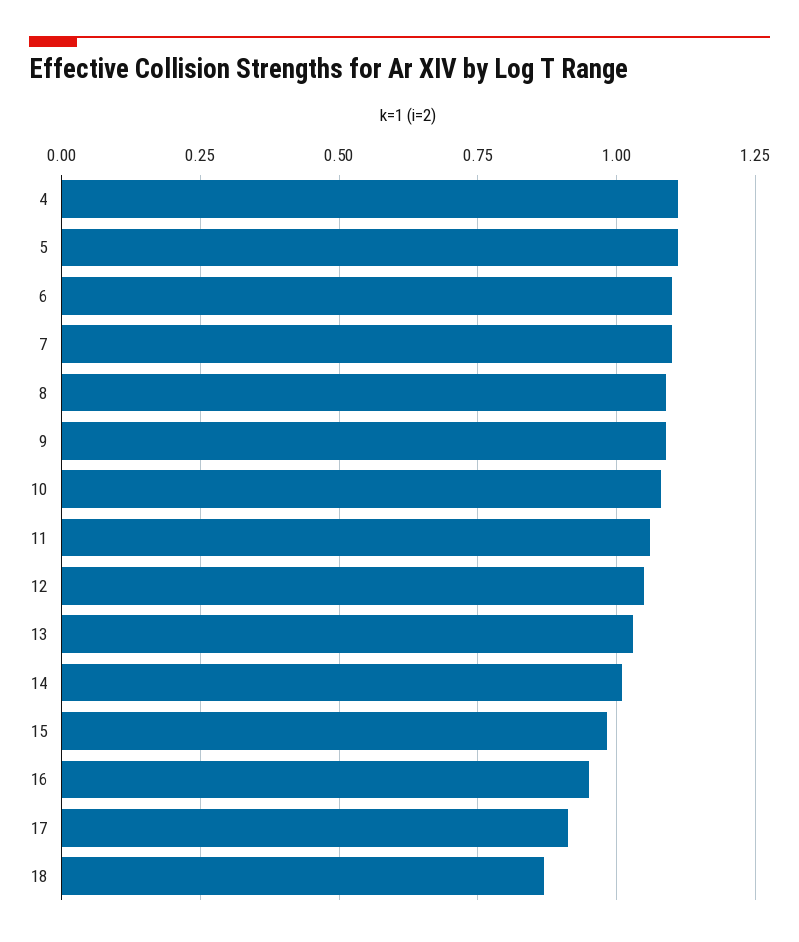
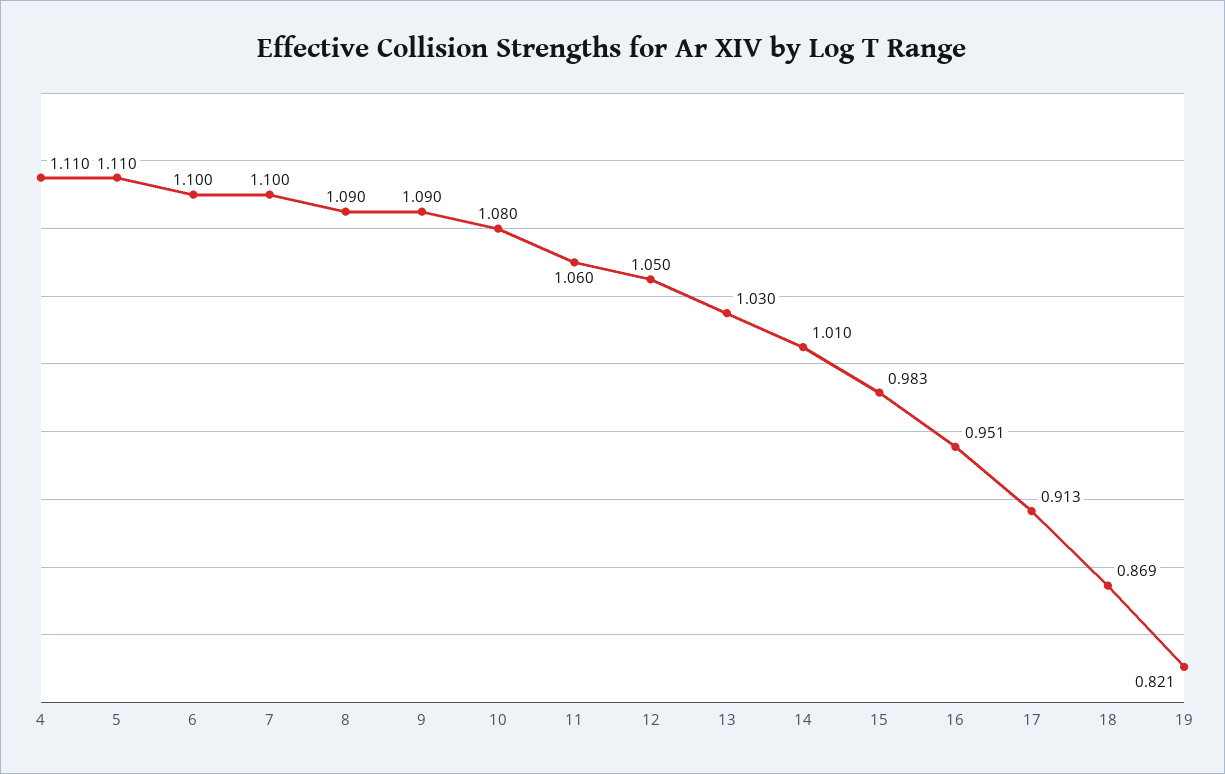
19: none -> 0.821

